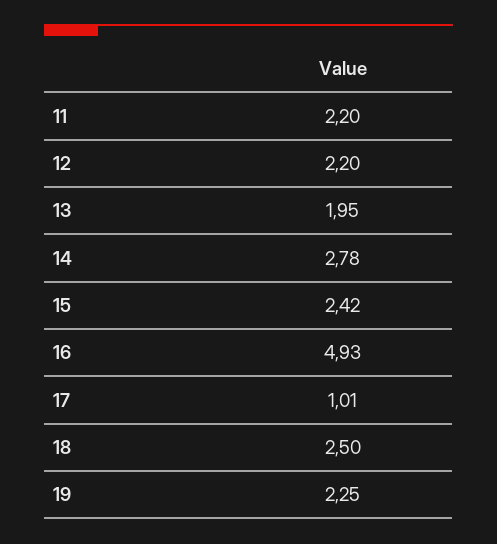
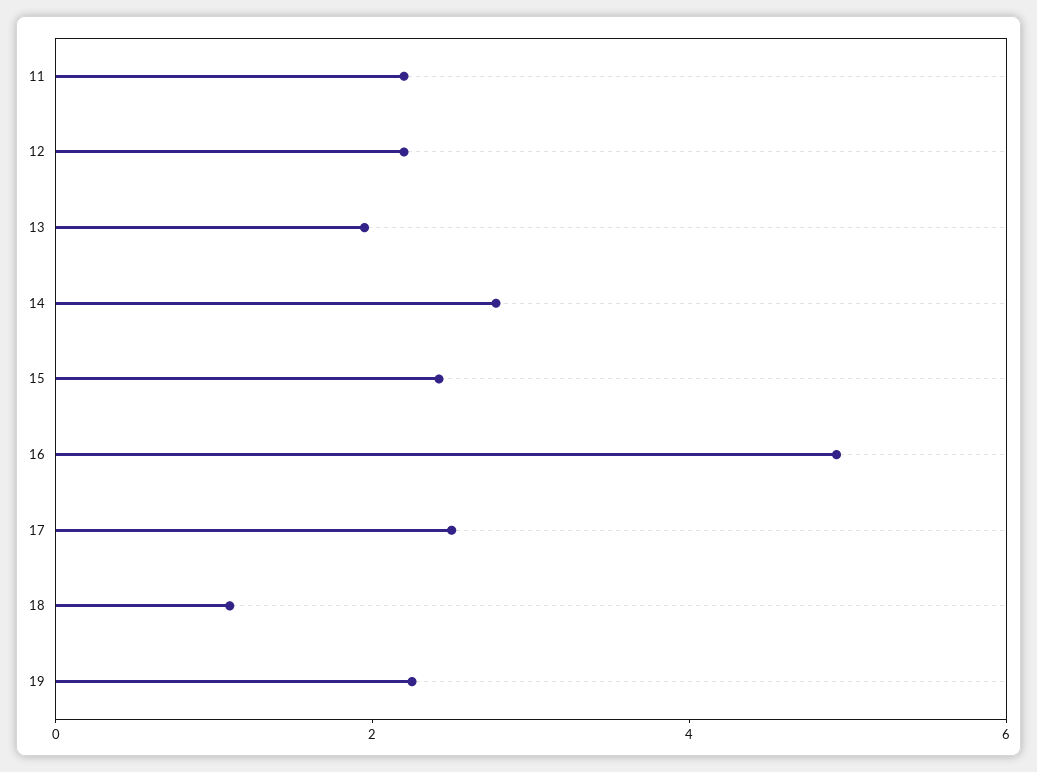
17: 1.01 -> 2.5
18: 2.5 -> 1

